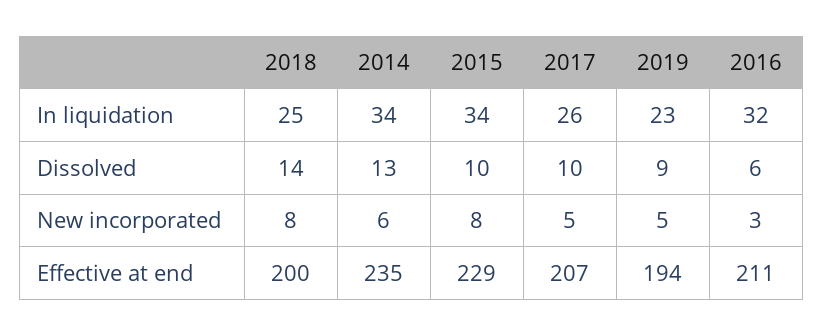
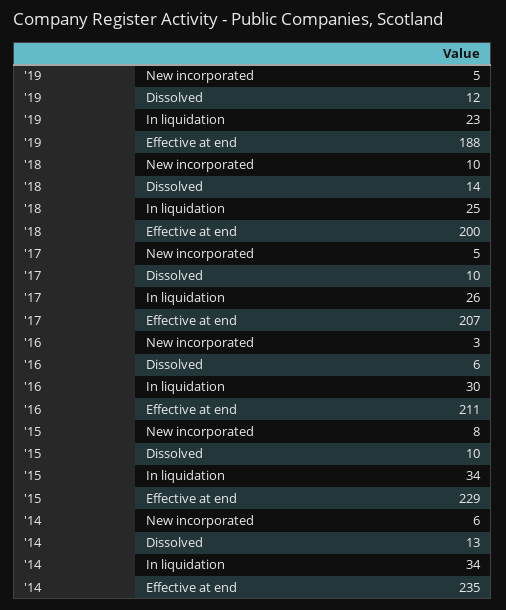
2016, In liquidation: 32 -> 30
2019, Dissolved: 9 -> 12
2018, New incorporated: 8 -> 10
2019, Effective at end: 194 -> 188

